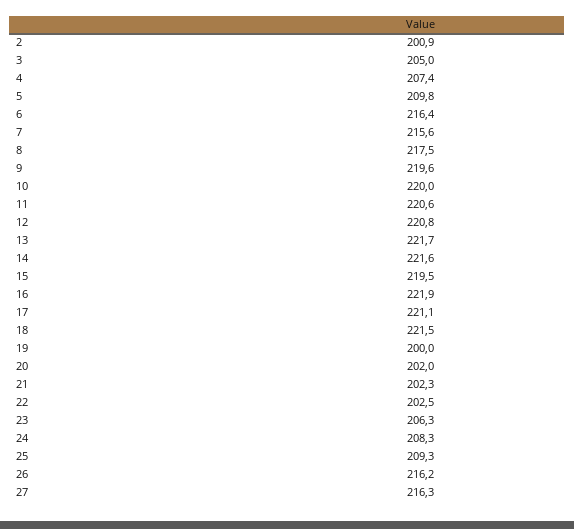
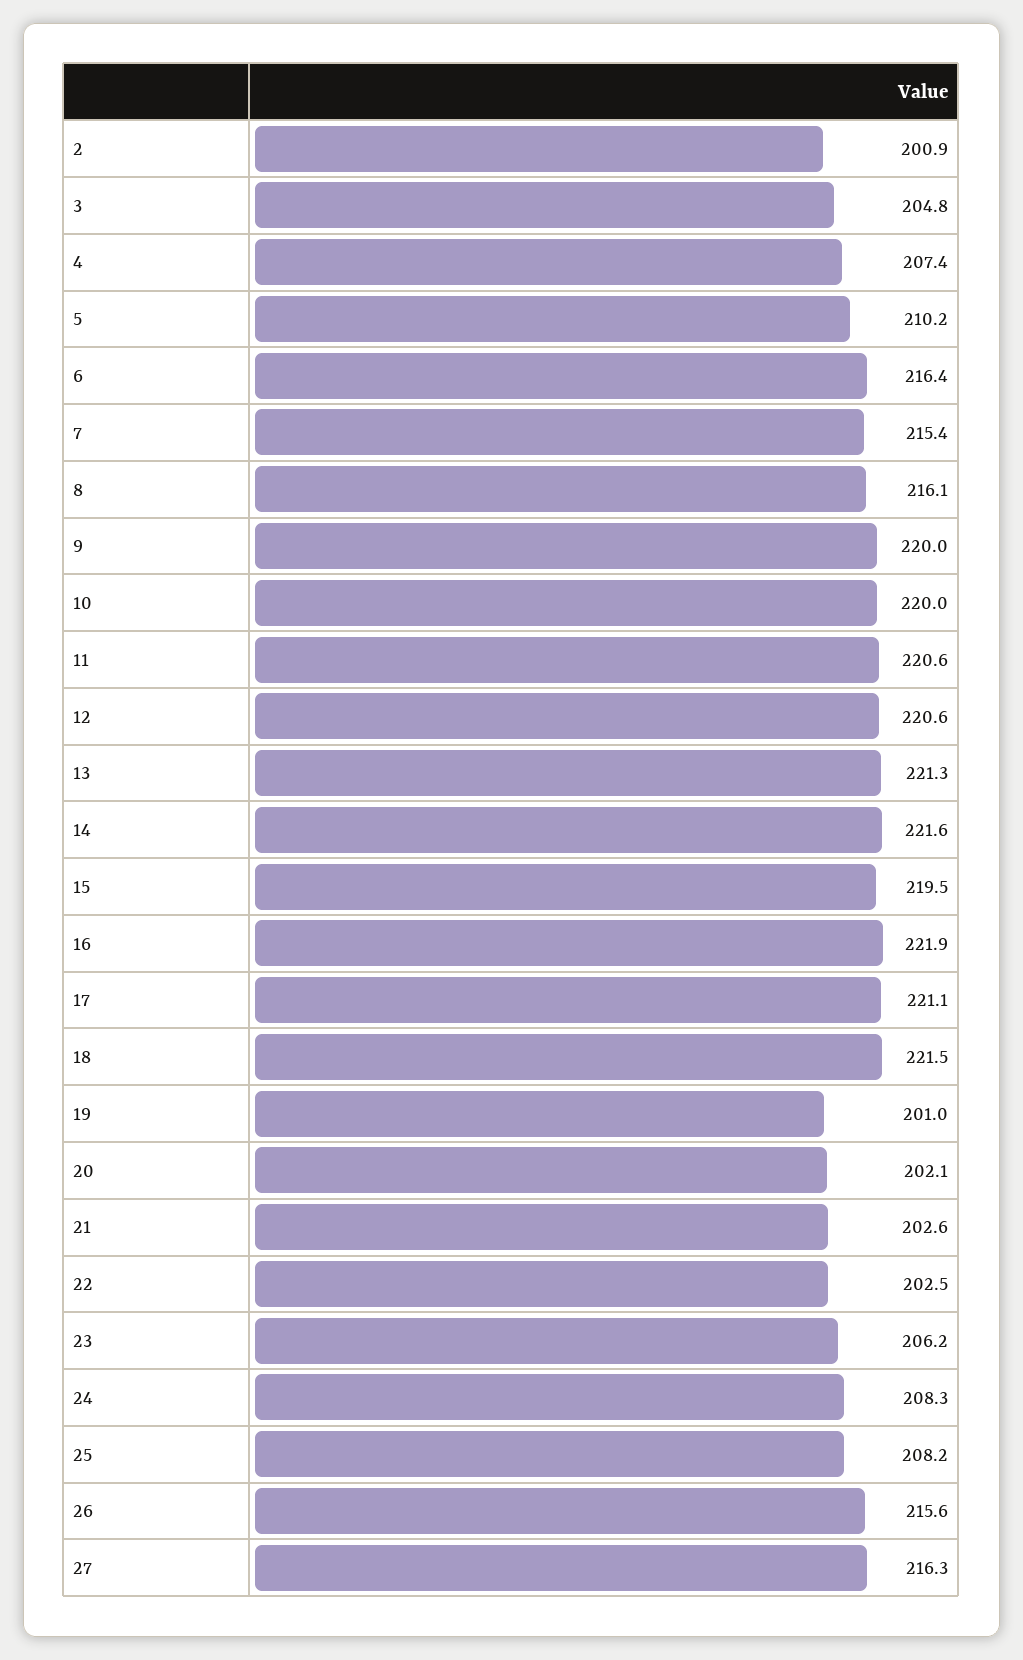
3: 205 -> 204.8
5: 209.8 -> 210.2
7: 215.6 -> 215.4
8: 217.5 -> 216.1
9: 219.6 -> 220
12: 220.8 -> 220.6
13: 221.7 -> 221.3
19: 200 -> 201
20: 202 -> 202.1
21: 202.3 -> 202.6
23: 206.3 -> 206.2
25: 209.3 -> 208.2
26: 216.2 -> 215.6

